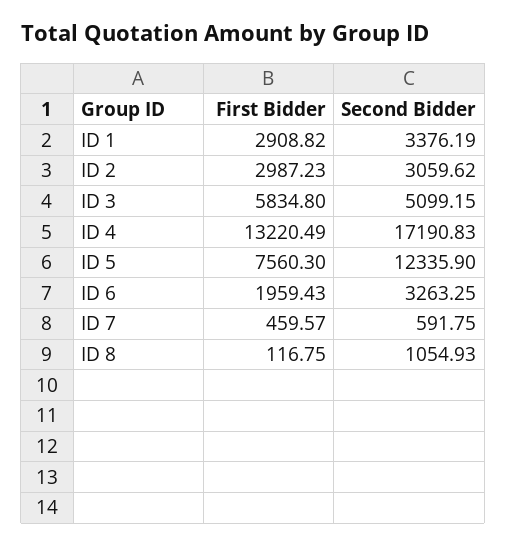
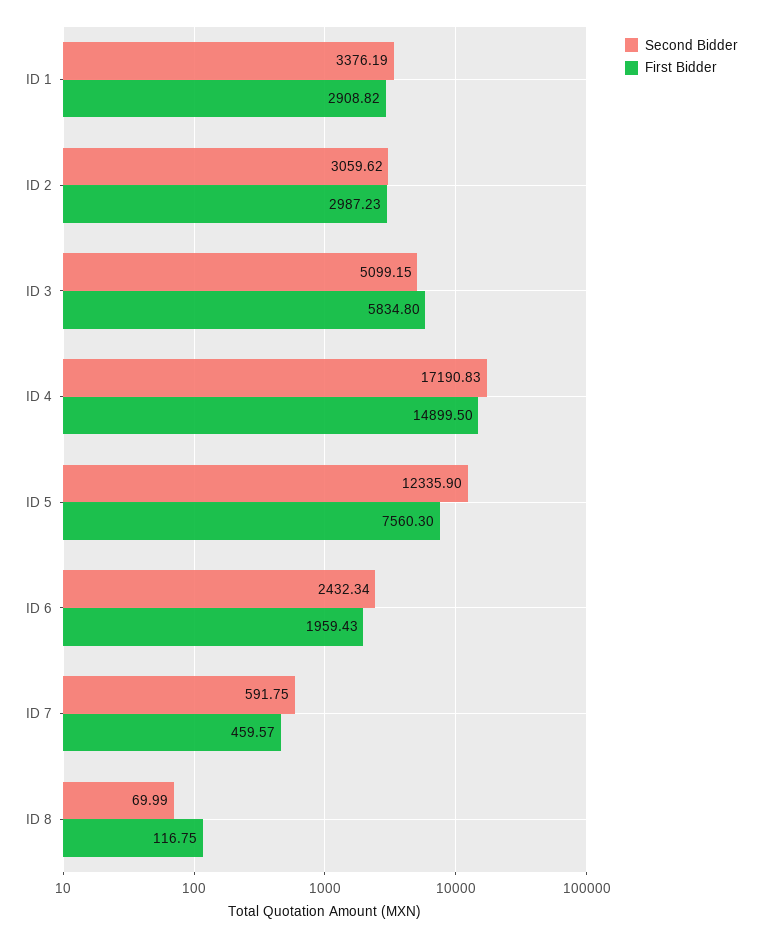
First Bidder, ID 4: 13220.49 -> 14899.5
Second Bidder, ID 6: 3263.25 -> 2432.34
Second Bidder, ID 8: 1054.93 -> 69.99

